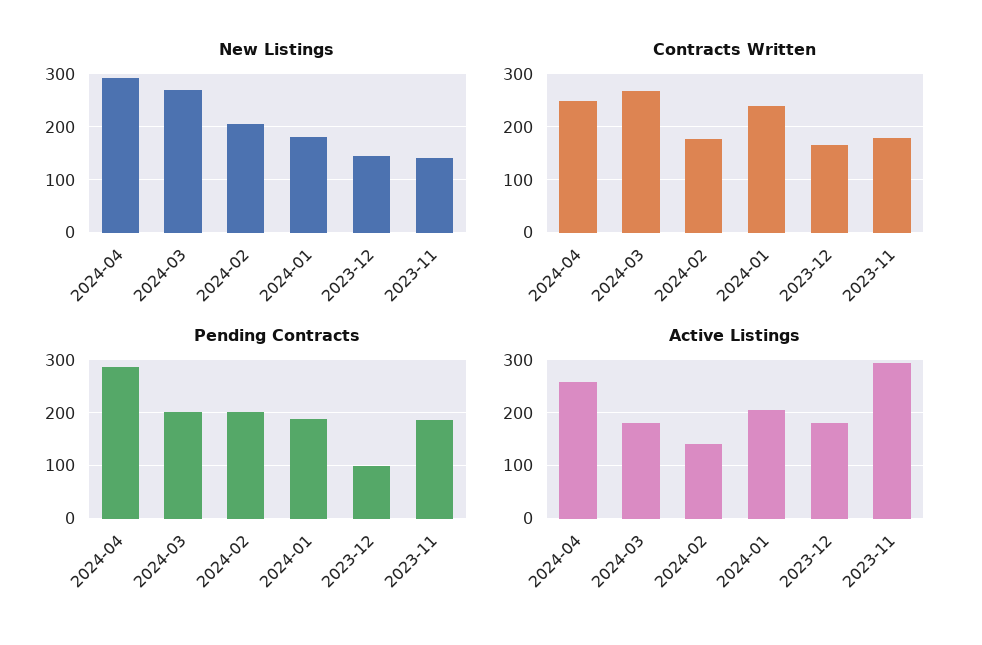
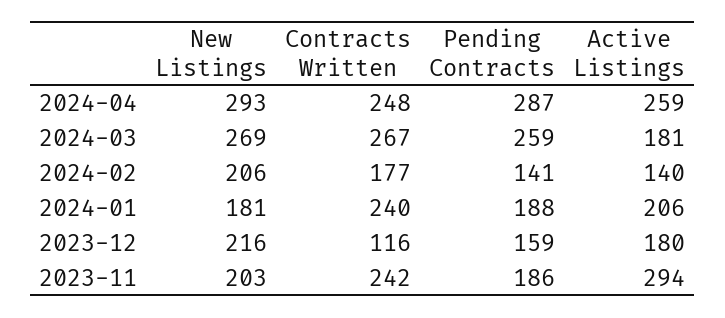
New Listings, 2023-12: 140 -> 216
New Listings, 2023-11: 140 -> 203
Contracts Written, 2023-12: 160 -> 116
Contracts Written, 2023-11: 180 -> 242
Pending Contracts, 2024-03: 200 -> 259
Pending Contracts, 2024-02: 200 -> 141
Pending Contracts, 2023-12: 100 -> 159

